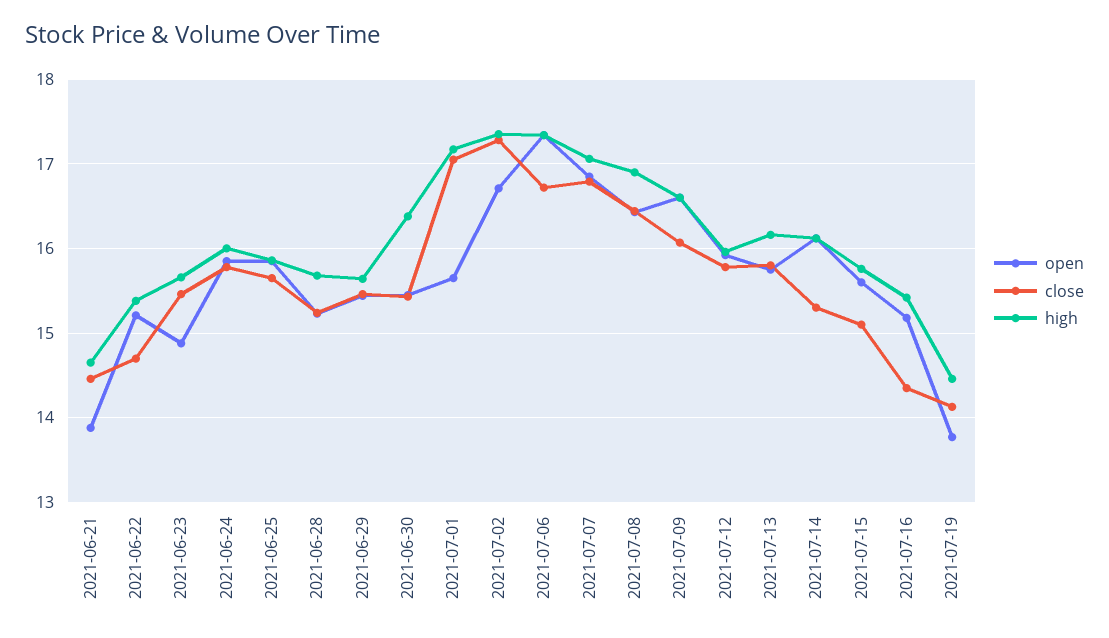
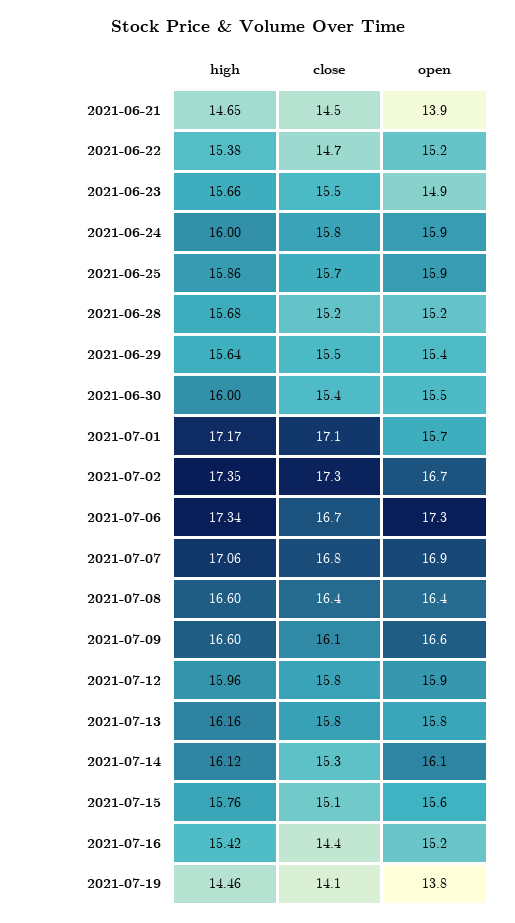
high, 2021-06-30: 16.4 -> 16
high, 2021-07-08: 16.9 -> 16.6

